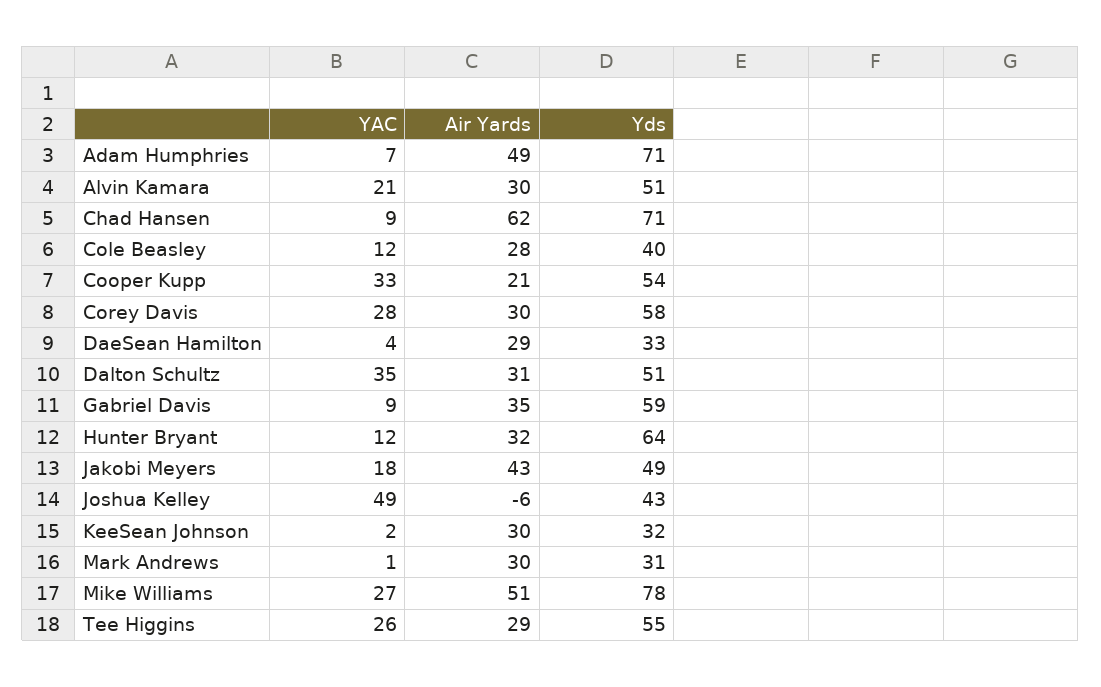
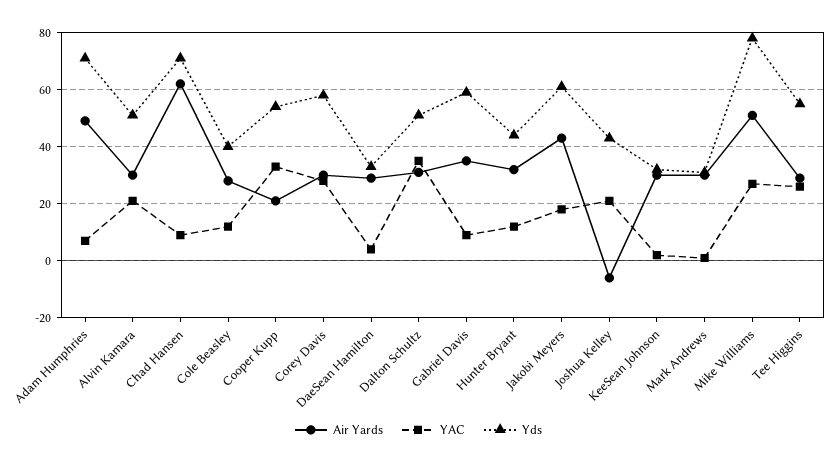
Yds, Hunter Bryant: 64 -> 45
Yds, Jakobi Meyers: 49 -> 60
YAC, Joshua Kelley: 49 -> 20

